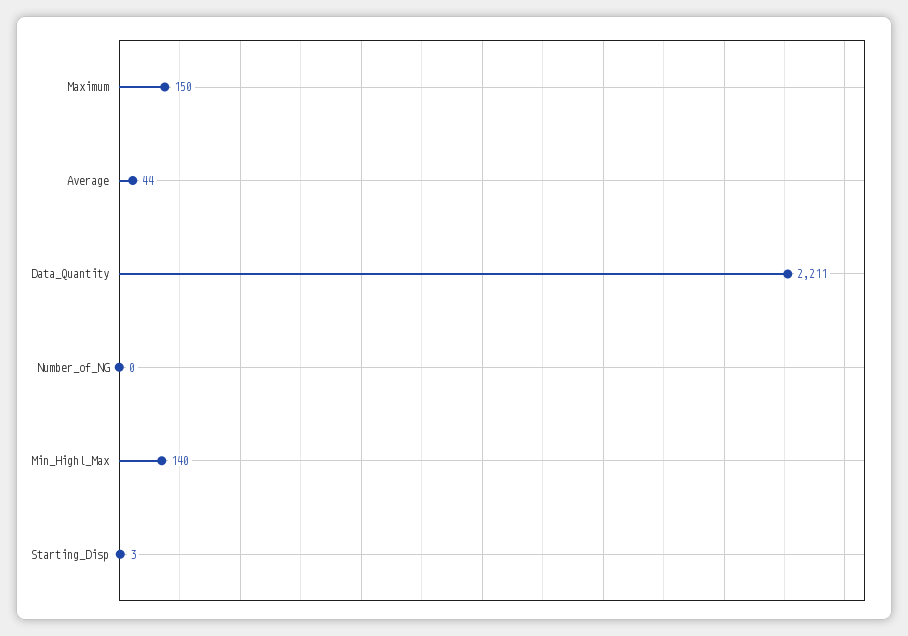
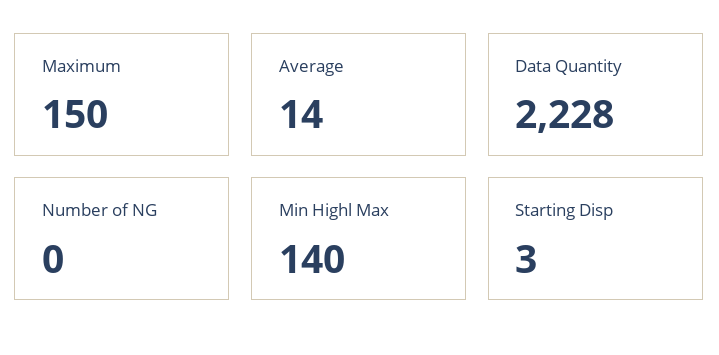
Average: 44 -> 14
Data_Quantity: 2211 -> 2228

